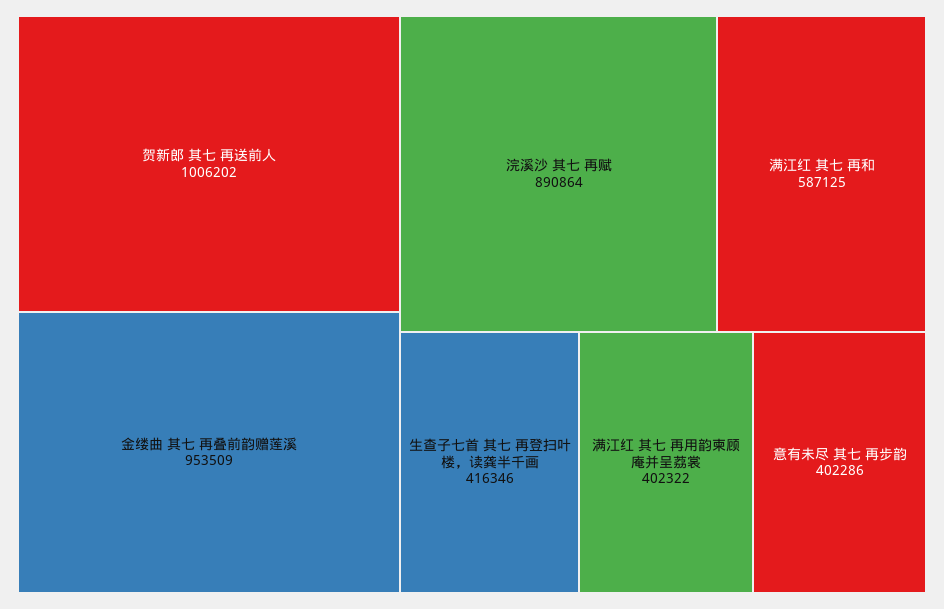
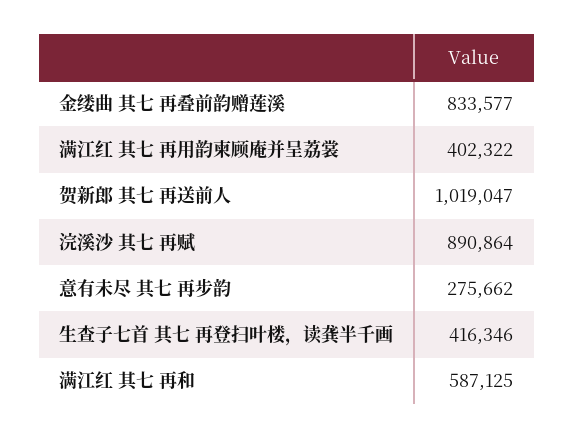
贺新郎 其七 再送前人: 1006202 -> 1019047
金缕曲 其七 再叠前韵赠莲溪: 953509 -> 833577
意有未尽 其七 再步韵: 402286 -> 275662

